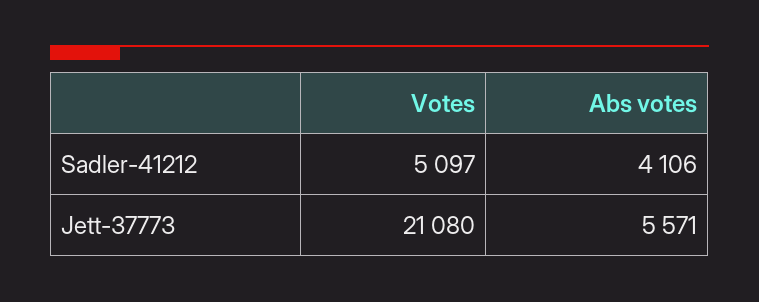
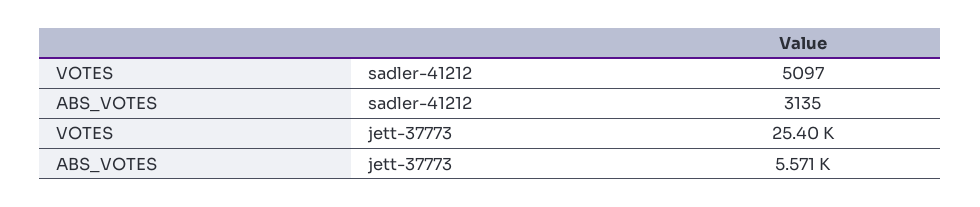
Abs votes, Sadler-41212: 4106 -> 3135
Votes, Jett-37773: 21080 -> 25400

